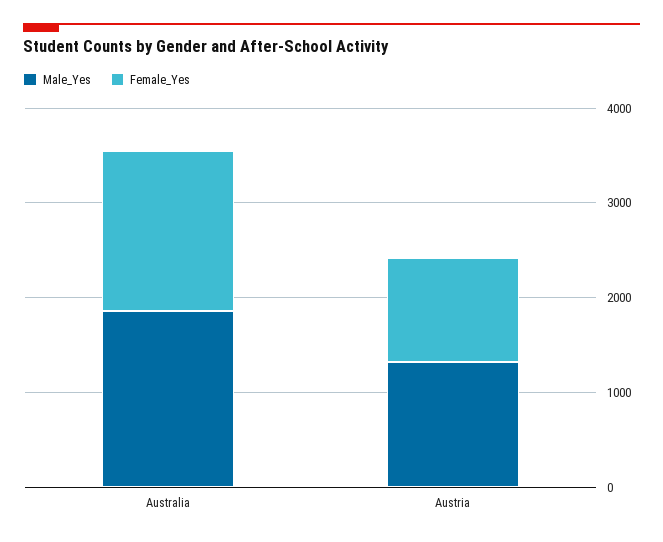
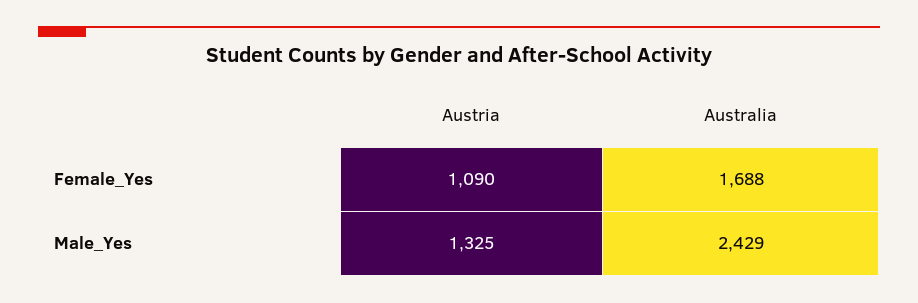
Male_Yes, Australia: 1800 -> 2429

